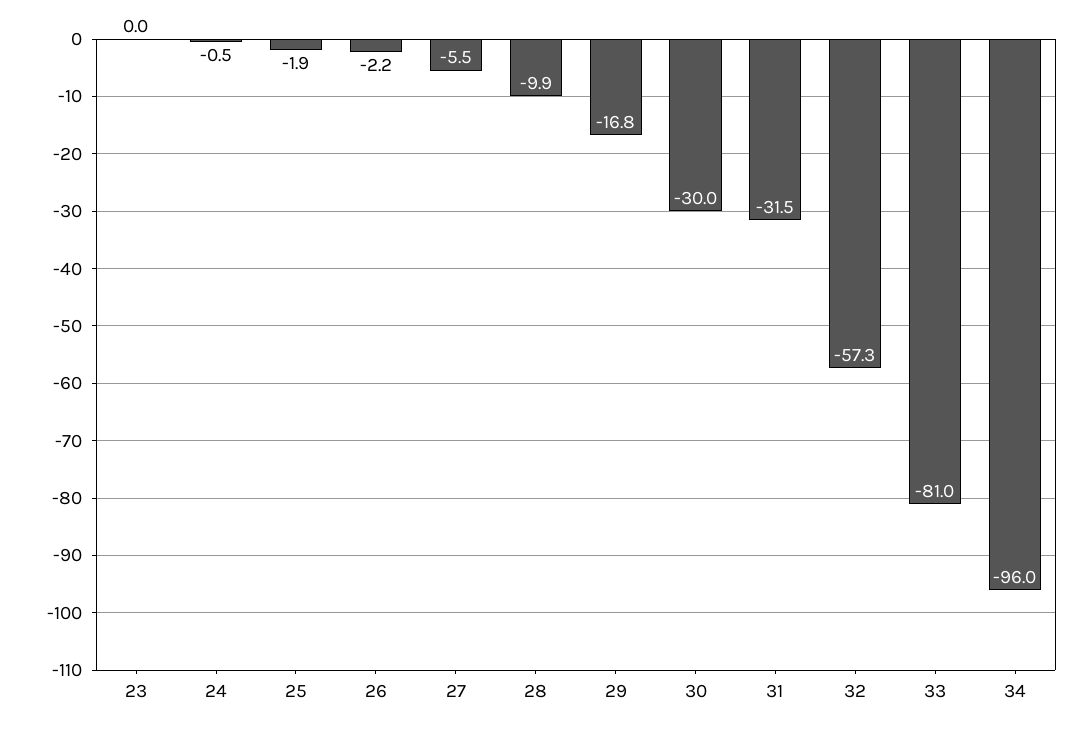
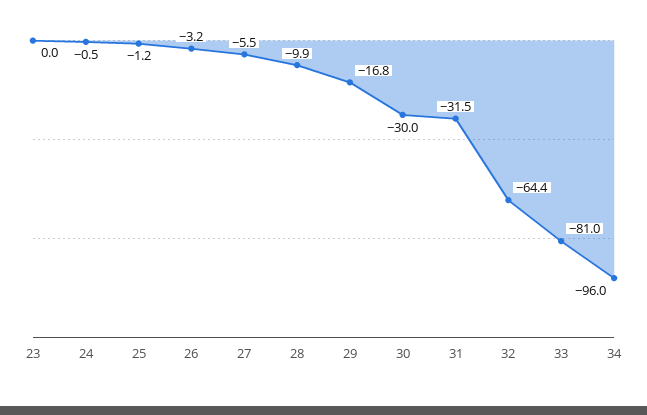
25: -1.9 -> -1.2
26: -2.2 -> -3.2
32: -57.3 -> -64.4

